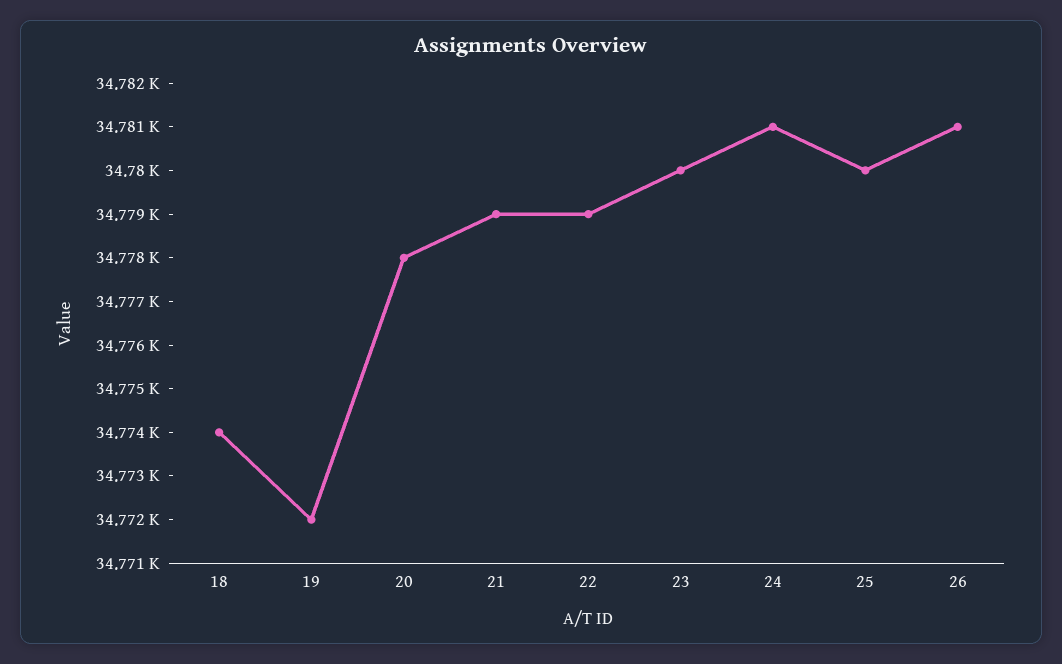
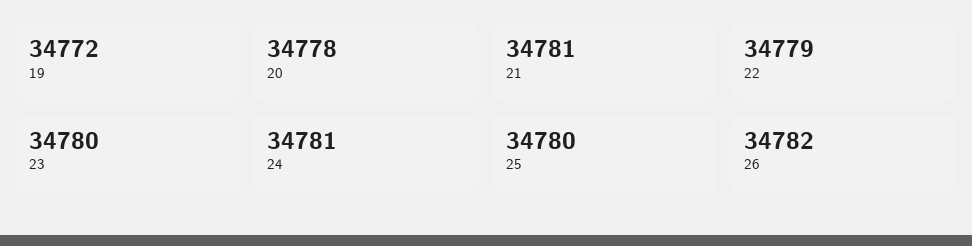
18: 34774 -> none
21: 34779 -> 34781
26: 34781 -> 34782

